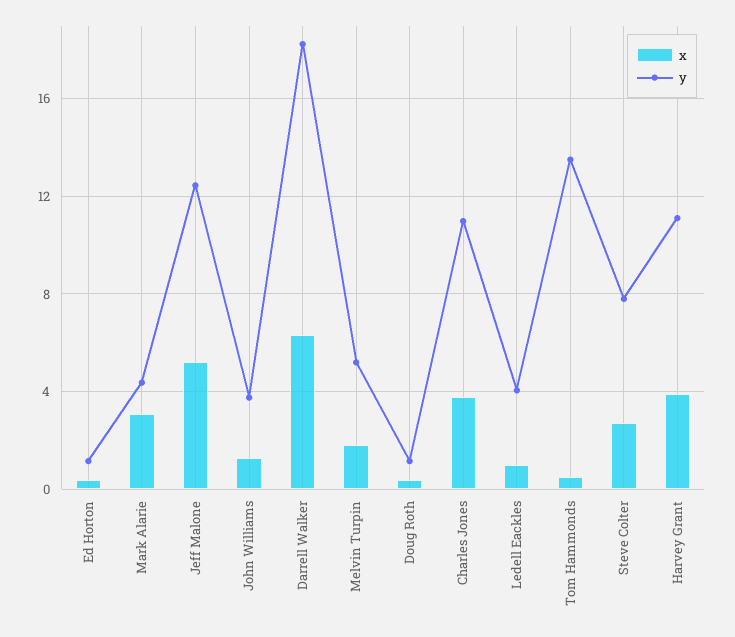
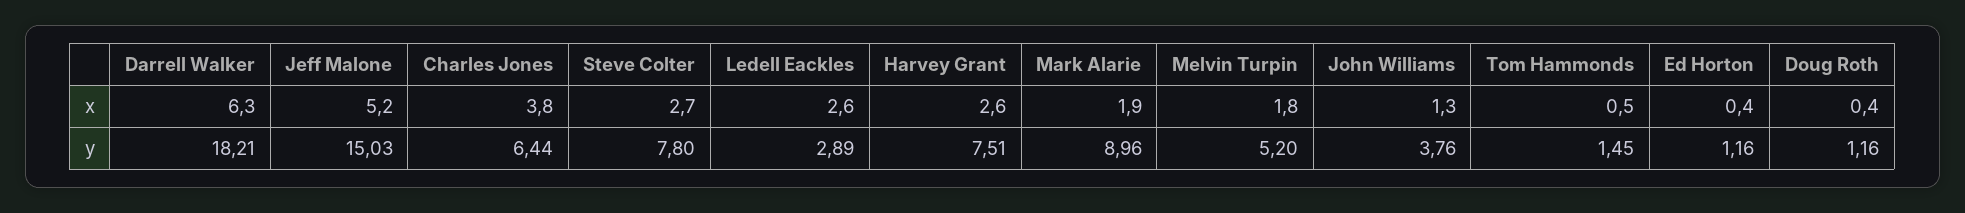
x, Mark Alarie: 3 -> 1.9
y, Mark Alarie: 4.5 -> 8.96
y, Jeff Malone: 12.5 -> 15.03
y, Charles Jones: 11 -> 6.44
x, Ledell Eackles: 1 -> 2.6
y, Ledell Eackles: 4 -> 2.89
y, Tom Hammonds: 13.5 -> 1.45
x, Harvey Grant: 4 -> 2.6
y, Harvey Grant: 11 -> 7.51

